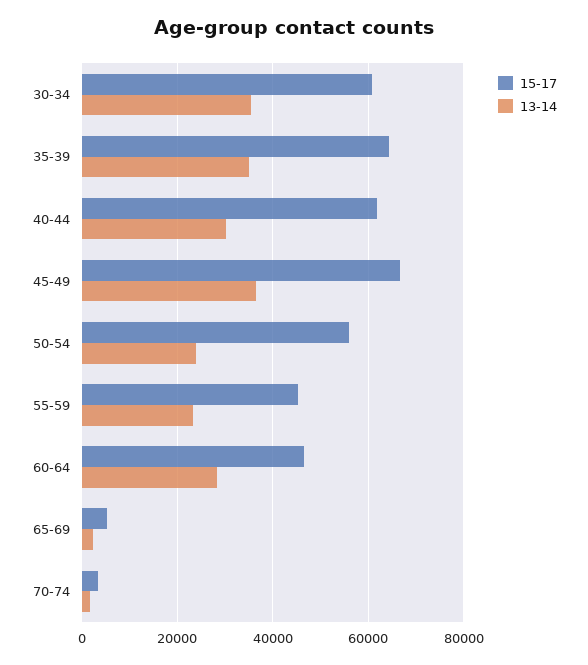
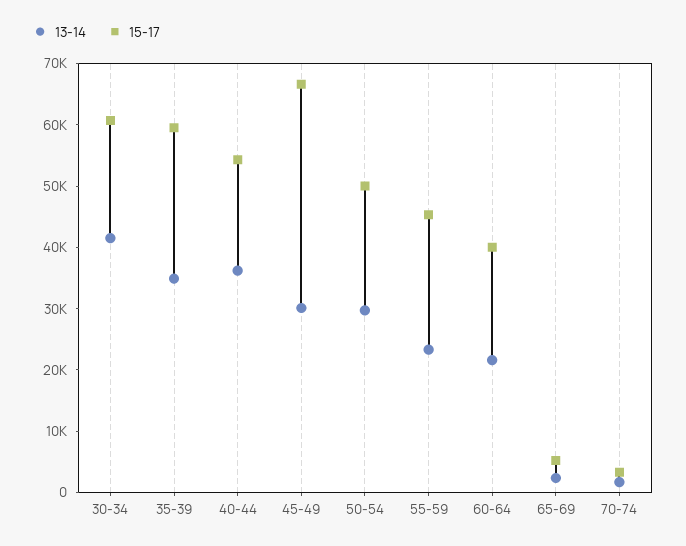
13-14, 30-34: 36000 -> 42000
15-17, 35-39: 64000 -> 60000
15-17, 40-44: 62000 -> 54000
13-14, 40-44: 30000 -> 36000
13-14, 45-49: 36000 -> 30000
15-17, 50-54: 56000 -> 50000
13-14, 50-54: 24000 -> 30000
15-17, 60-64: 46000 -> 40000
13-14, 60-64: 28000 -> 22000

